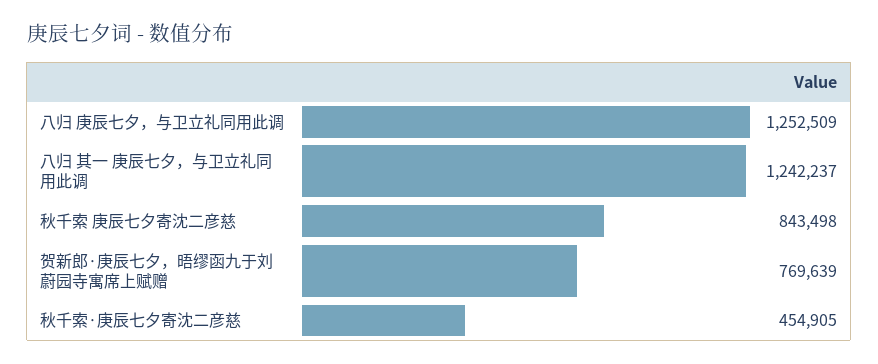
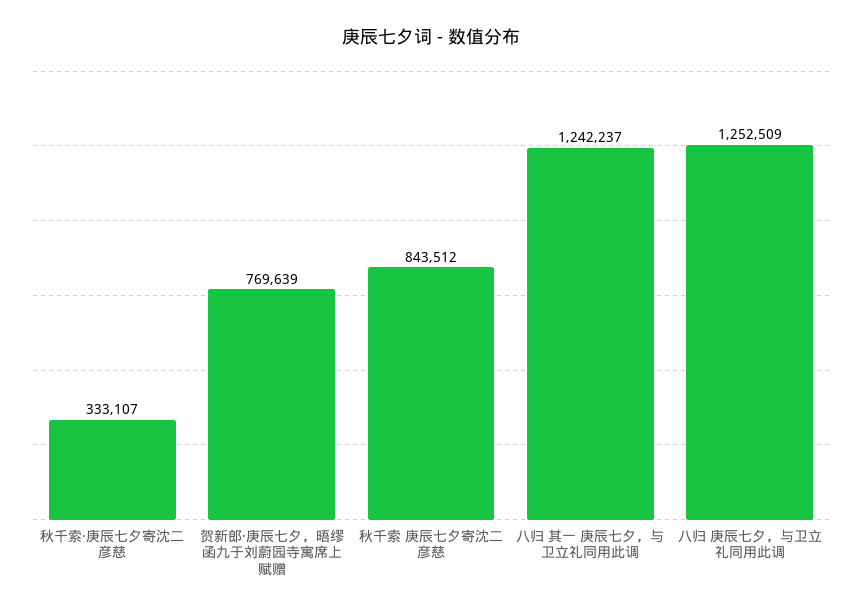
秋千索 庚辰七夕寄沈二彦慈: 843498 -> 843512
秋千索·庚辰七夕寄沈二彦慈: 454905 -> 333107

